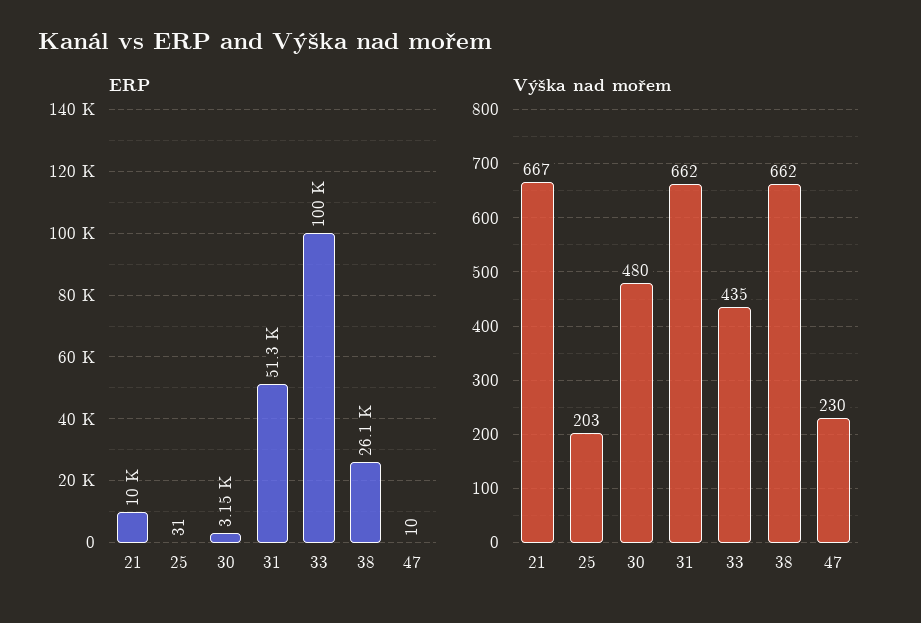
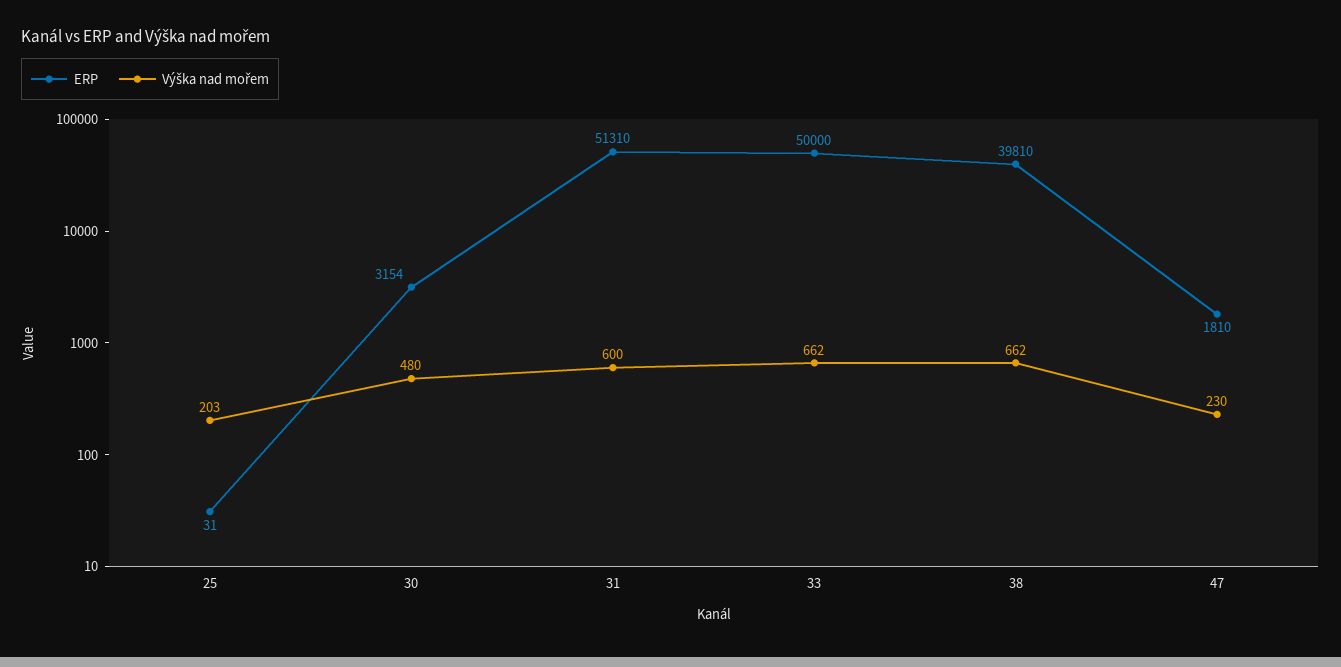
ERP, 21: 10000 -> none
ERP, 33: 100000 -> 50000
ERP, 38: 26100 -> 39810
ERP, 47: 10 -> 1810
Výška nad mořem, 21: 667 -> none
Výška nad mořem, 31: 662 -> 600
Výška nad mořem, 33: 435 -> 662

